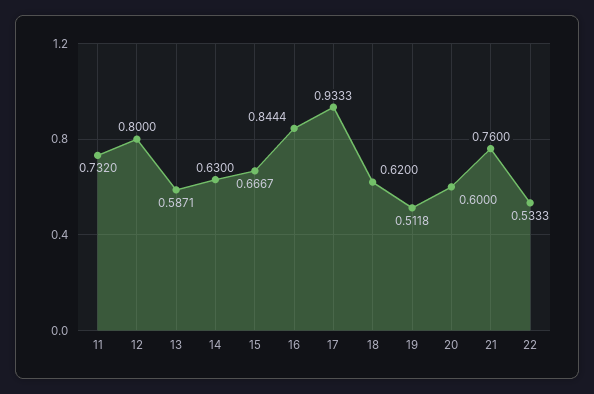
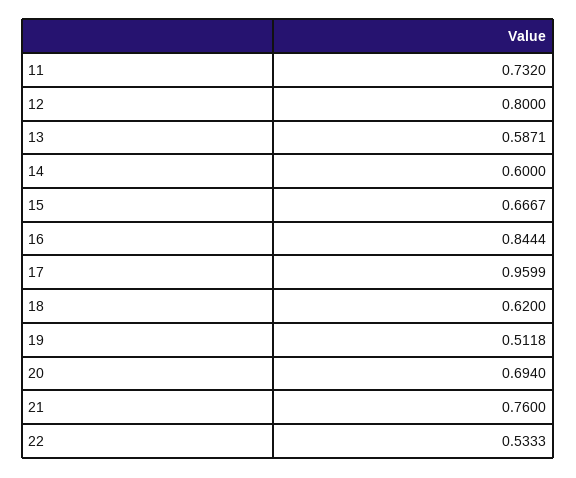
14: 0.63 -> 0.6
17: 0.9333 -> 0.9599
20: 0.6 -> 0.694

